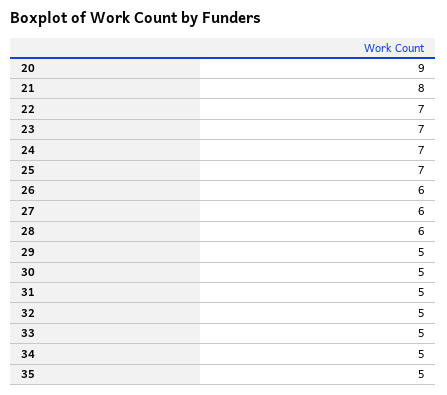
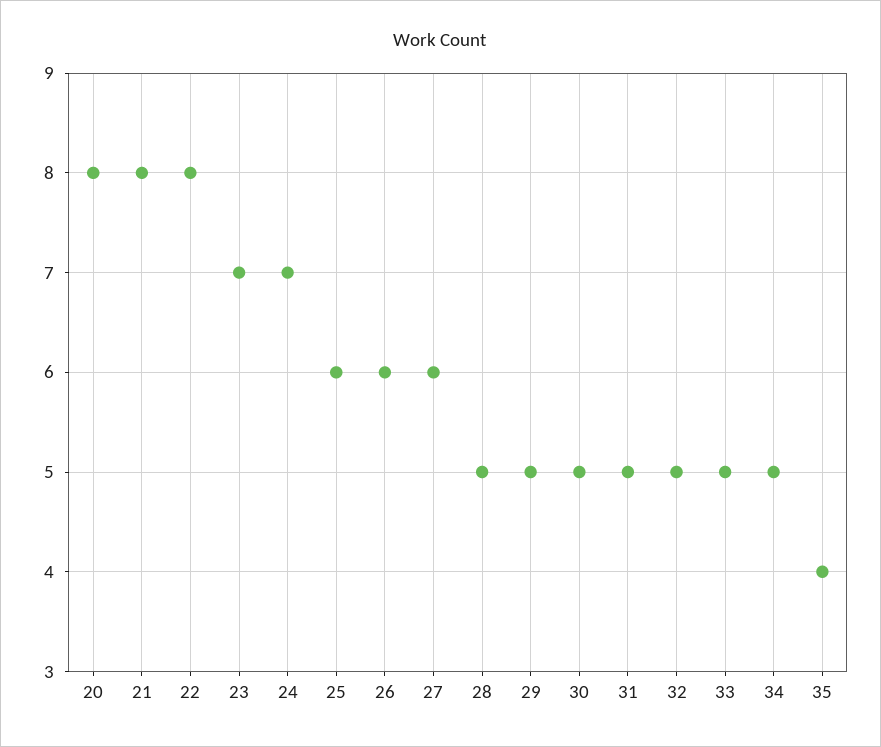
20: 9 -> 8
22: 7 -> 8
25: 7 -> 6
28: 6 -> 5
35: 5 -> 4

